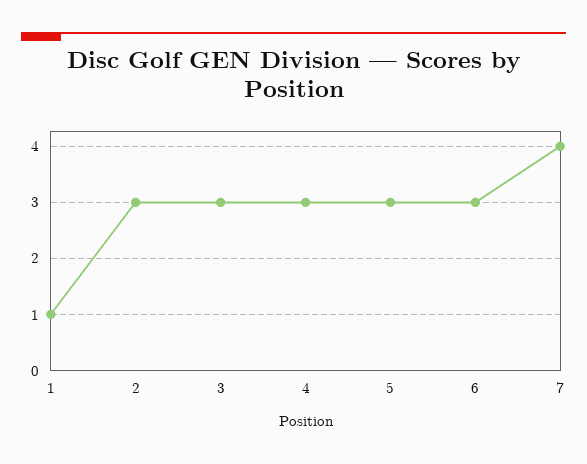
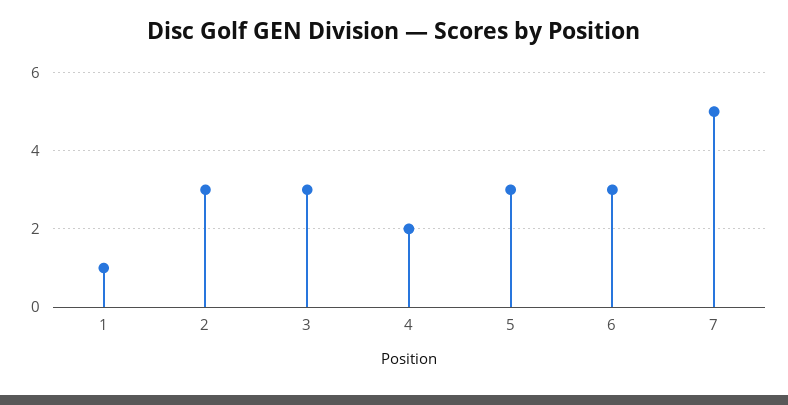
4: 3 -> 2
7: 4 -> 5

